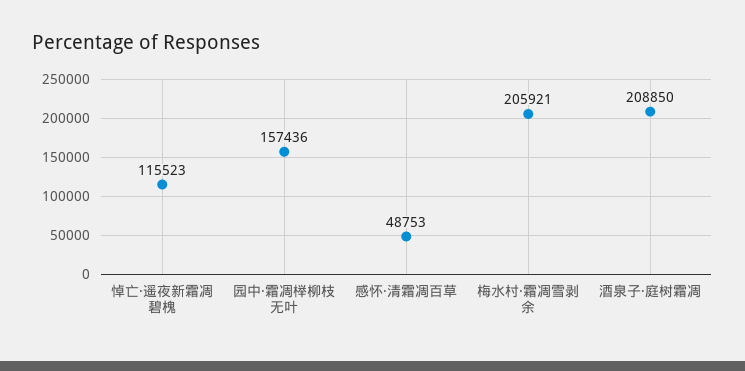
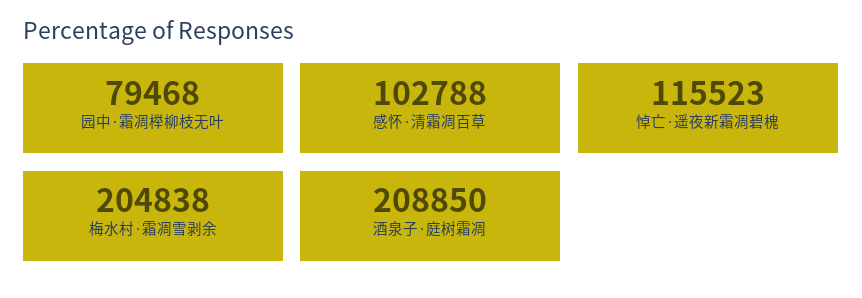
园中·霜凋榉柳枝无叶: 157436 -> 79468
感怀·清霜凋百草: 48753 -> 102788
梅水村·霜凋雪剥余: 205921 -> 204838

